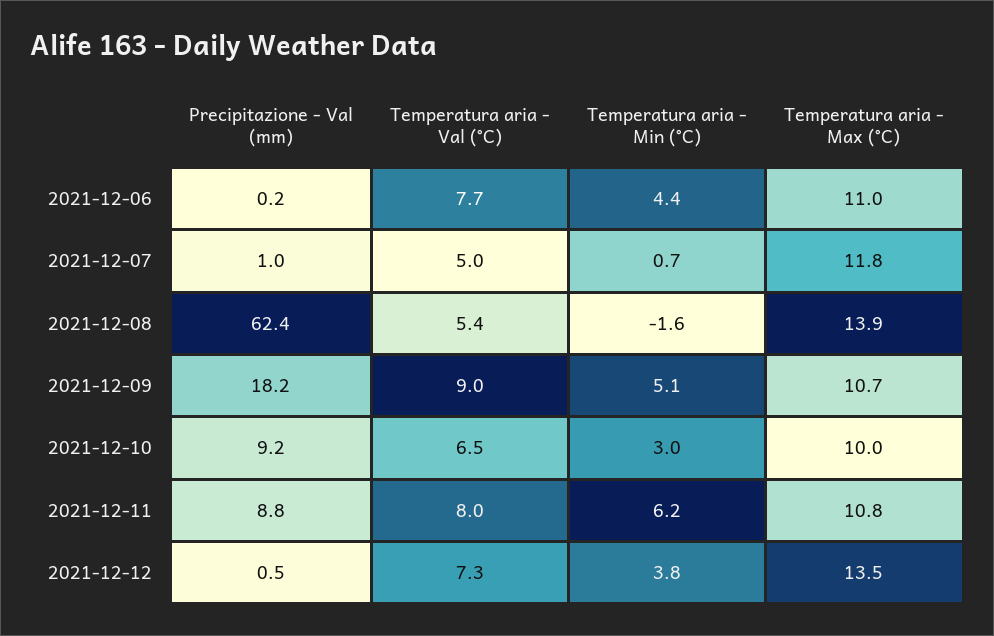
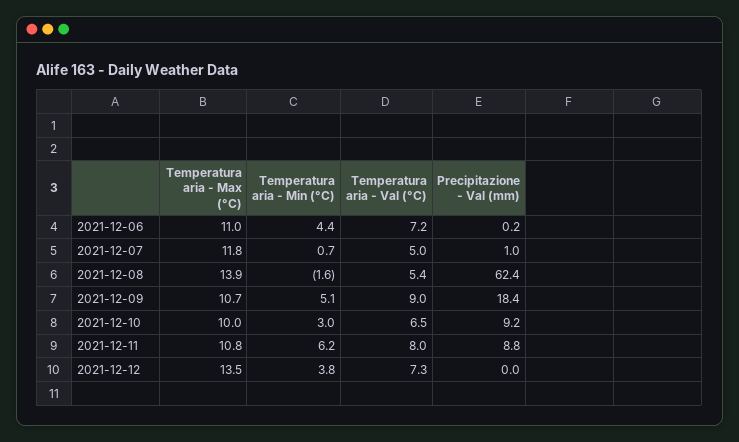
Temperatura aria - Val (°C), 2021-12-06: 7.7 -> 7.2
Precipitazione - Val (mm), 2021-12-09: 18.2 -> 18.4
Precipitazione - Val (mm), 2021-12-12: 0.5 -> 0

